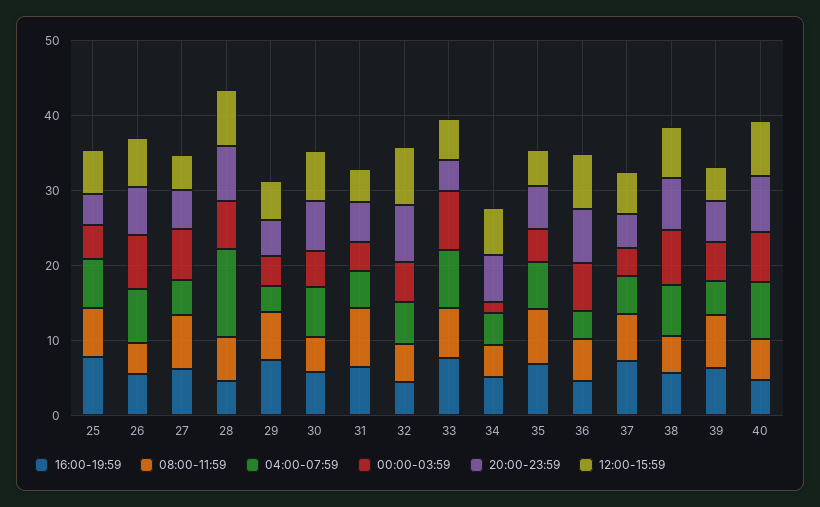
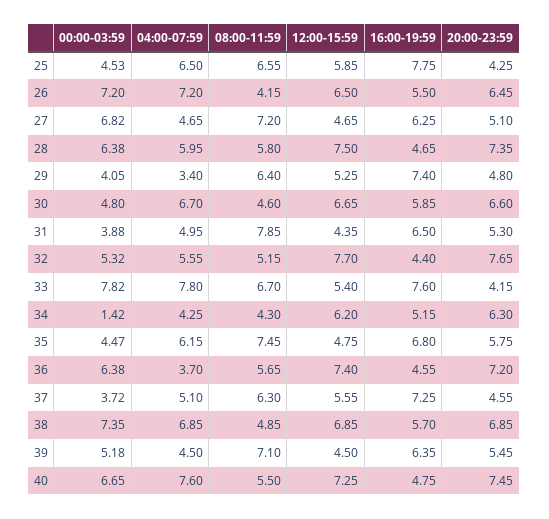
04:00-07:59, 28: 12 -> 5.95

